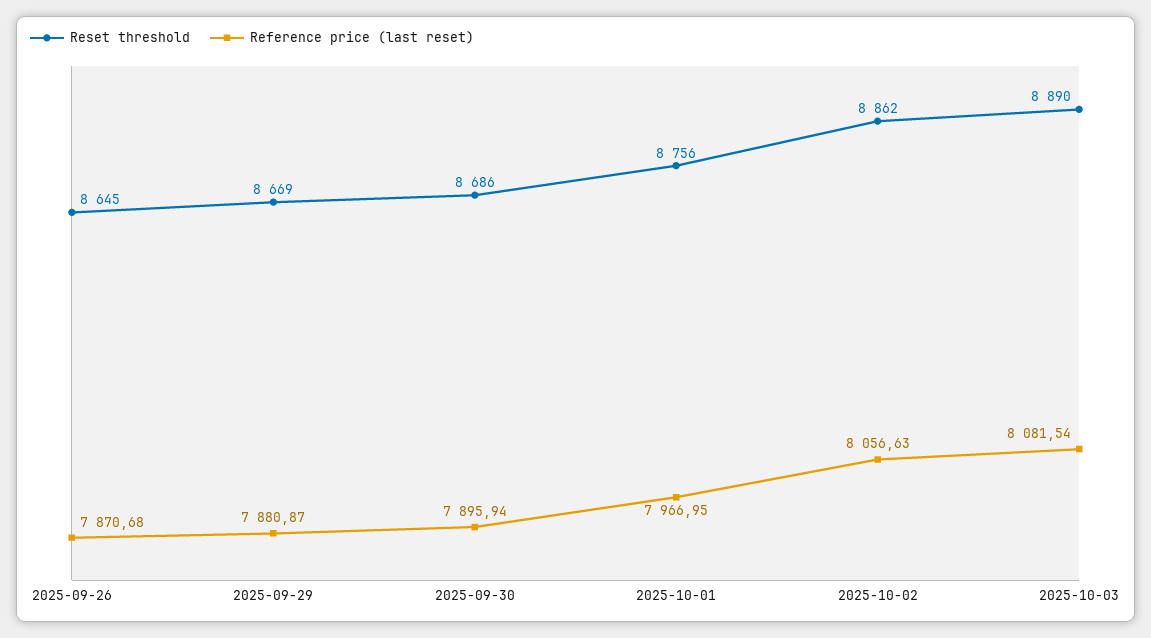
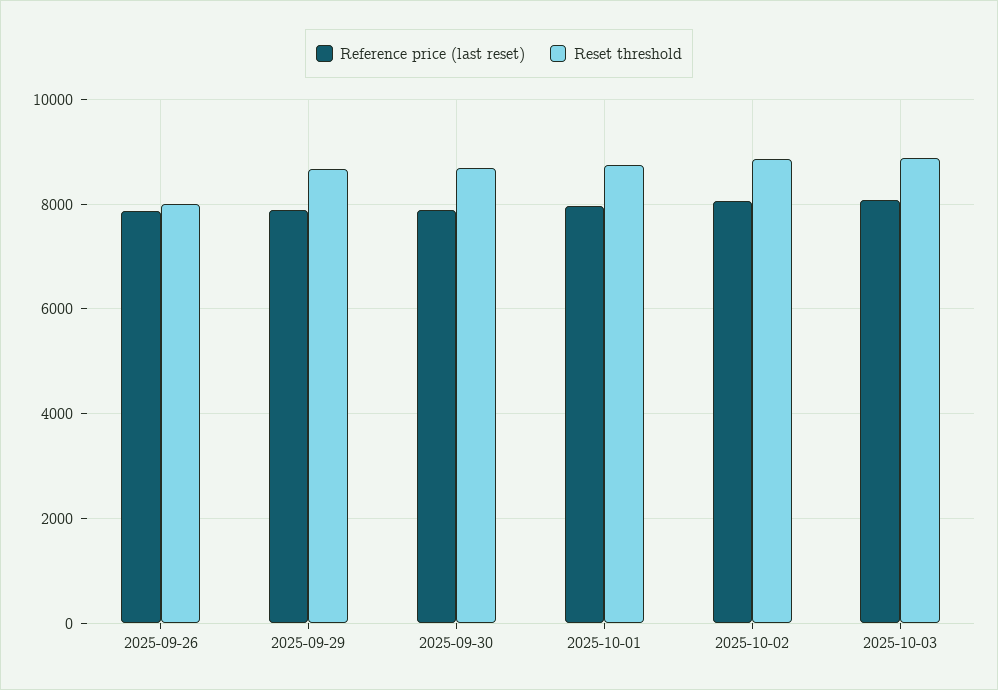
Reset threshold, 2025-09-26: 8645 -> 8000

